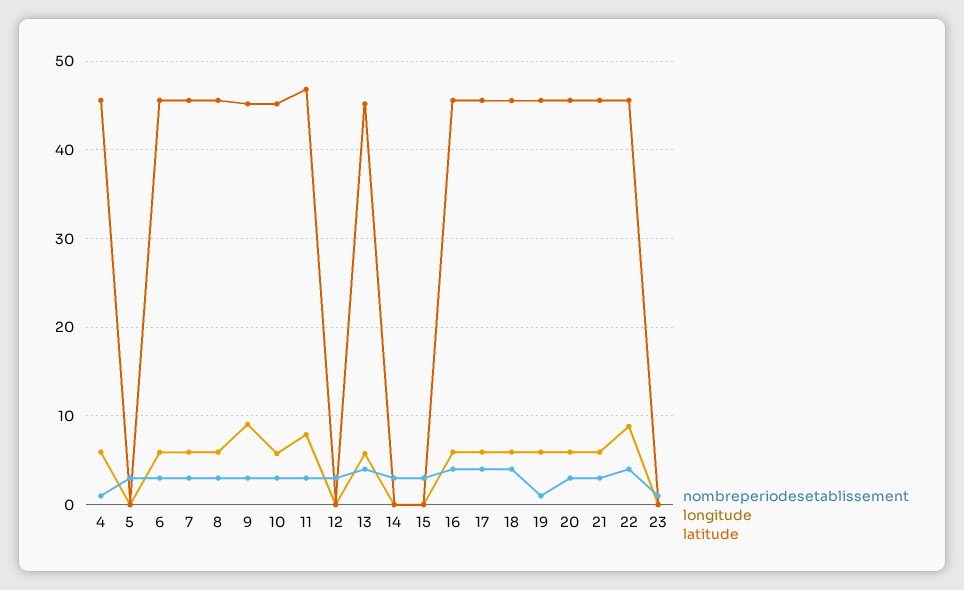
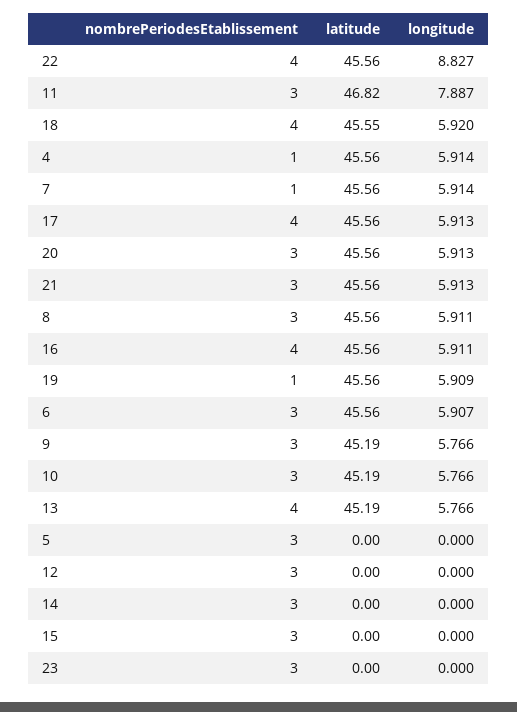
nombreperiodesetablissement, 7: 3 -> 1
longitude, 9: 9 -> 5.766
nombreperiodesetablissement, 23: 1 -> 3

